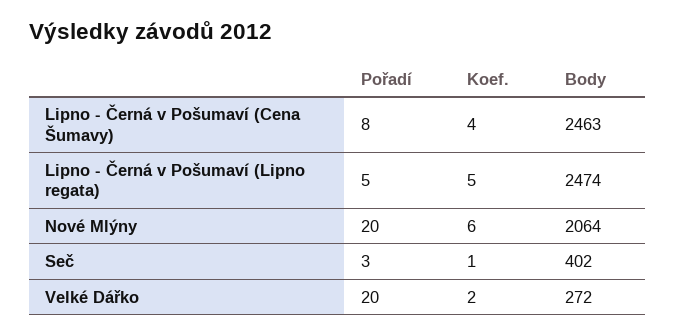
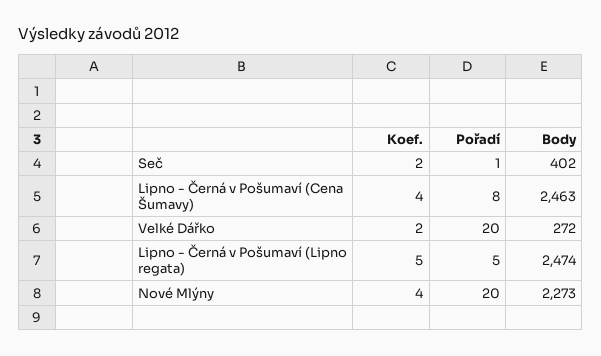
Koef., Nové Mlýny: 6 -> 4
Body, Nové Mlýny: 2064 -> 2273
Pořadí, Seč: 3 -> 1
Koef., Seč: 1 -> 2

